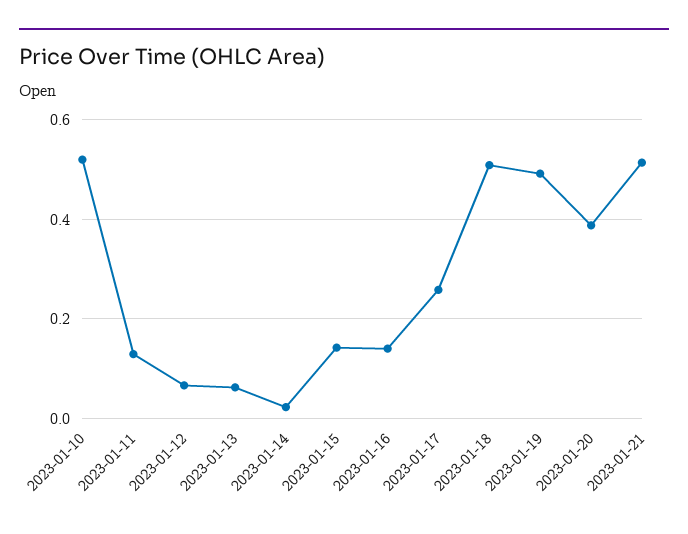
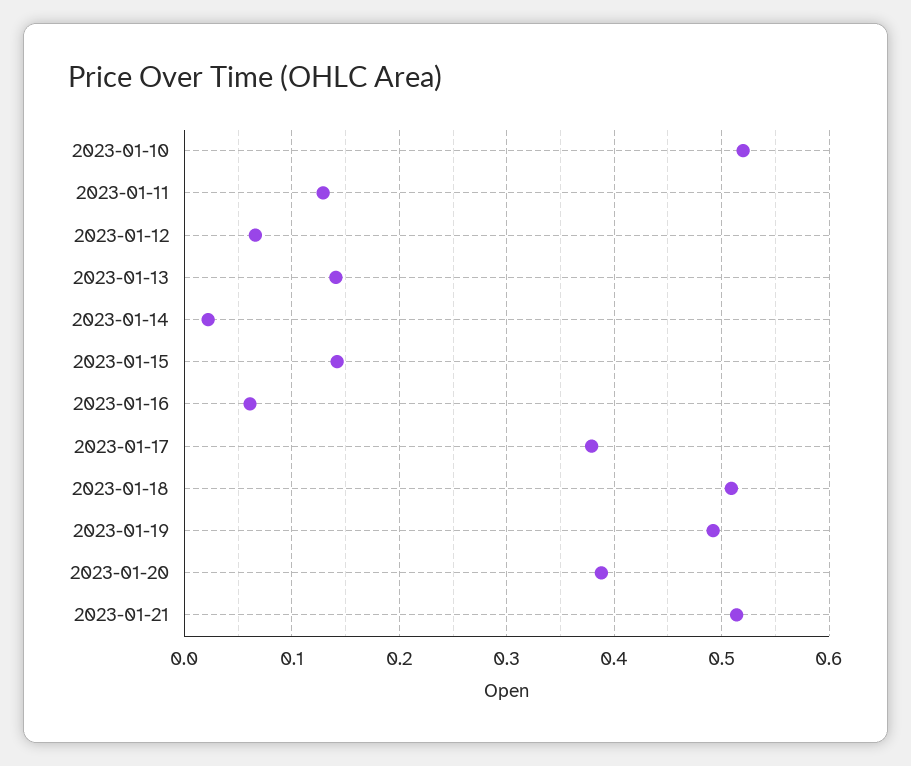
2023-01-13: 0.06 -> 0.14
2023-01-16: 0.14 -> 0.06
2023-01-17: 0.26 -> 0.38

